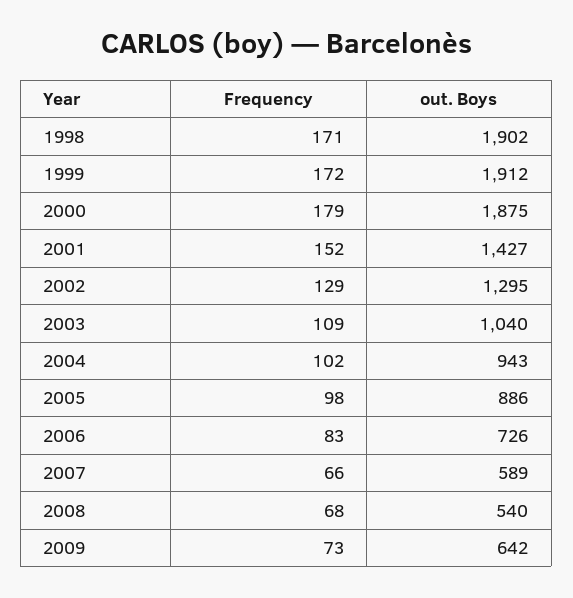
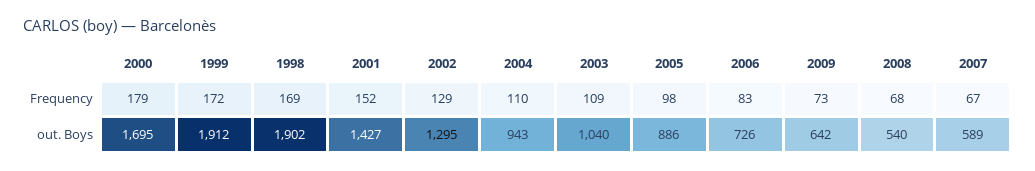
Frequency, 1998: 171 -> 169
out. Boys, 2000: 1875 -> 1695
Frequency, 2004: 102 -> 110
Frequency, 2007: 66 -> 67

